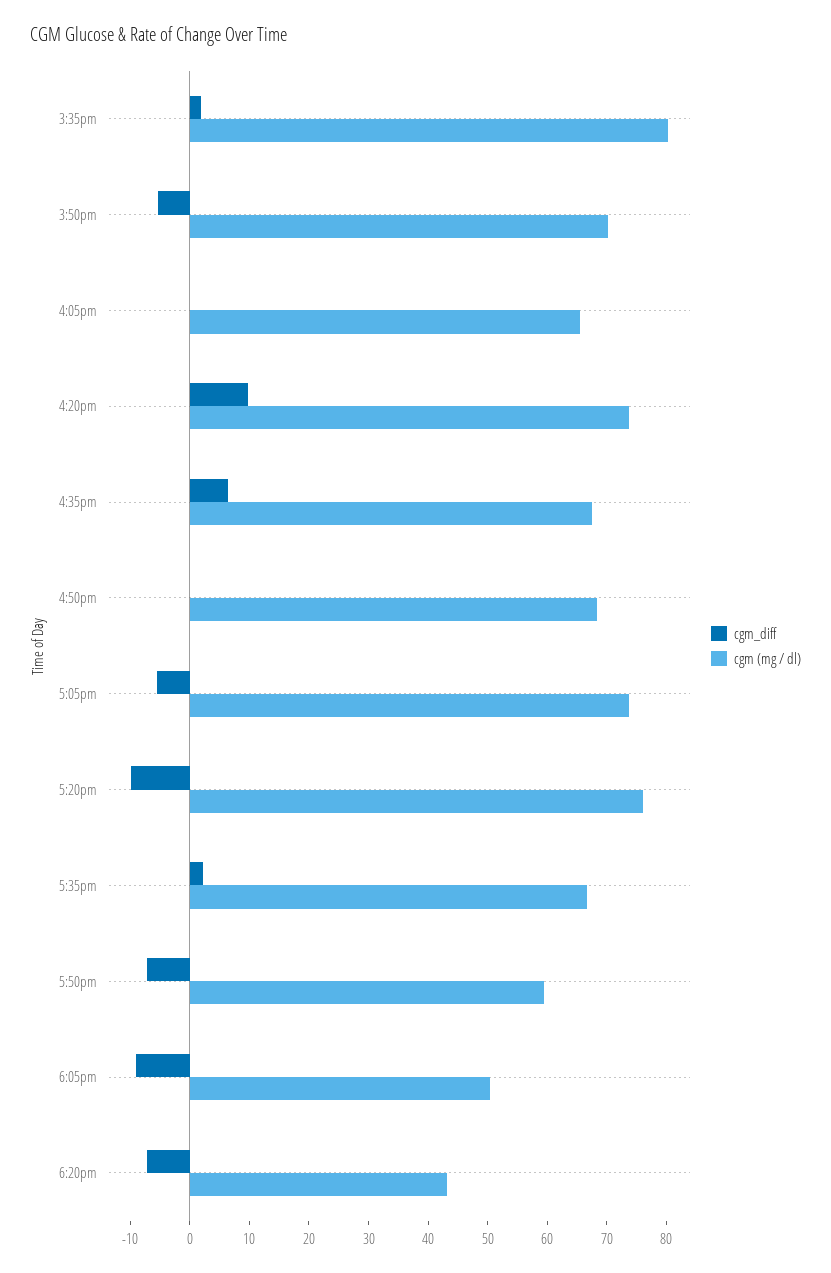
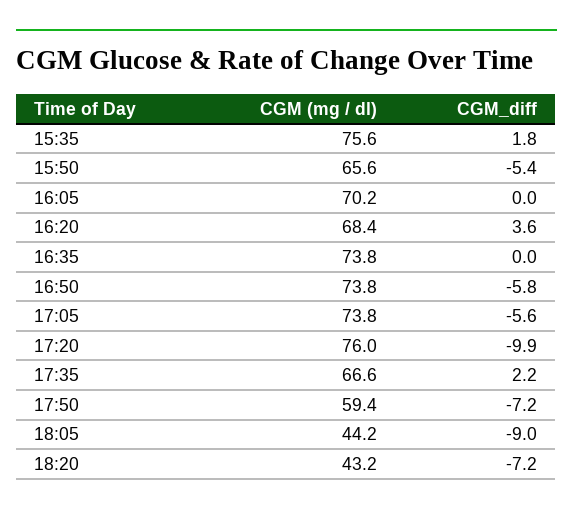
cgm (mg / dl), 3:35pm: 80 -> 75.6
cgm (mg / dl), 3:50pm: 70 -> 65.6
cgm (mg / dl), 4:05pm: 66 -> 70.2
cgm_diff, 4:20pm: 10 -> 3.6
cgm (mg / dl), 4:20pm: 74 -> 68.4
cgm_diff, 4:35pm: 6 -> 0
cgm (mg / dl), 4:35pm: 68 -> 73.8
cgm_diff, 4:50pm: 0 -> -5.8
cgm (mg / dl), 4:50pm: 68 -> 73.8
cgm (mg / dl), 6:05pm: 50 -> 44.2

